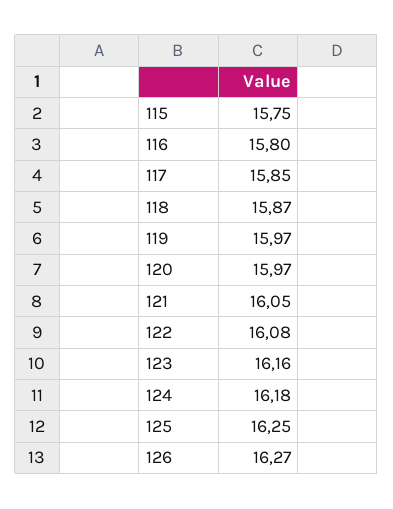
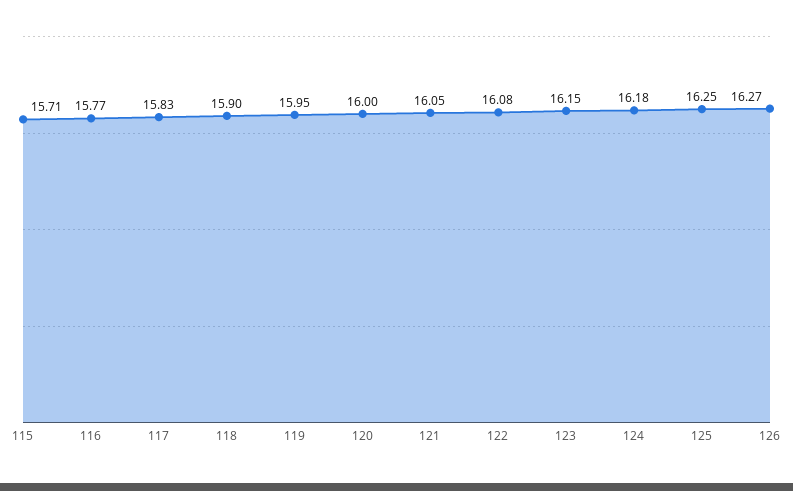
115: 15.75 -> 15.71
116: 15.8 -> 15.77
117: 15.85 -> 15.83
118: 15.87 -> 15.9
119: 15.97 -> 15.95
120: 15.97 -> 16
123: 16.16 -> 16.15

